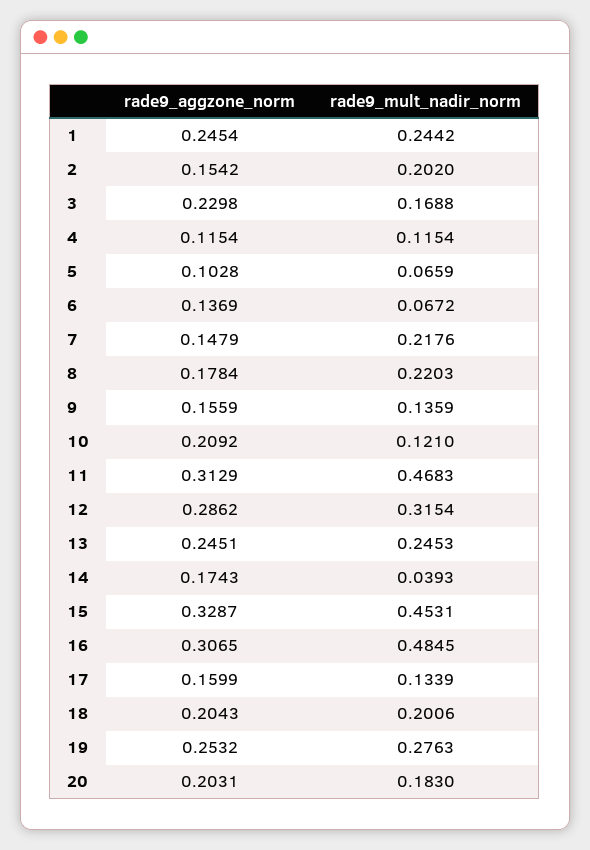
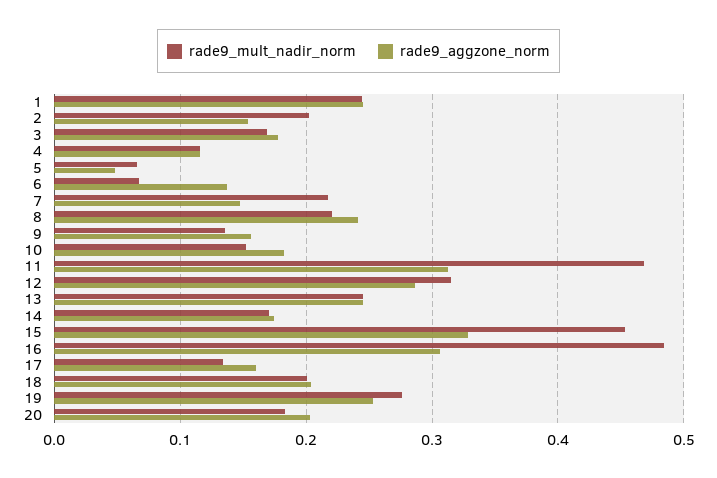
rade9_aggzone_norm, 3: 0.2298 -> 0.18
rade9_aggzone_norm, 5: 0.1028 -> 0.05
rade9_aggzone_norm, 8: 0.1784 -> 0.24
rade9_aggzone_norm, 10: 0.2092 -> 0.18
rade9_mult_nadir_norm, 10: 0.121 -> 0.15
rade9_mult_nadir_norm, 14: 0.0393 -> 0.17

